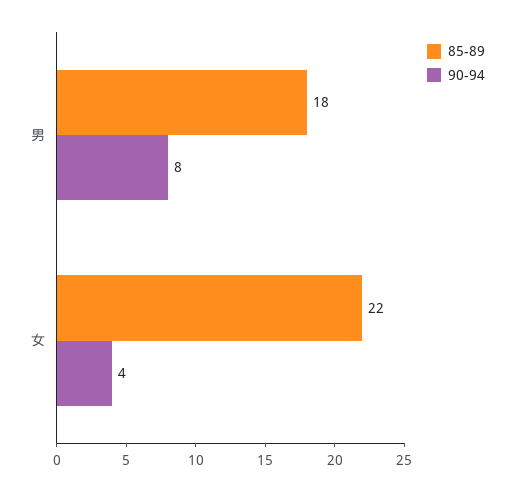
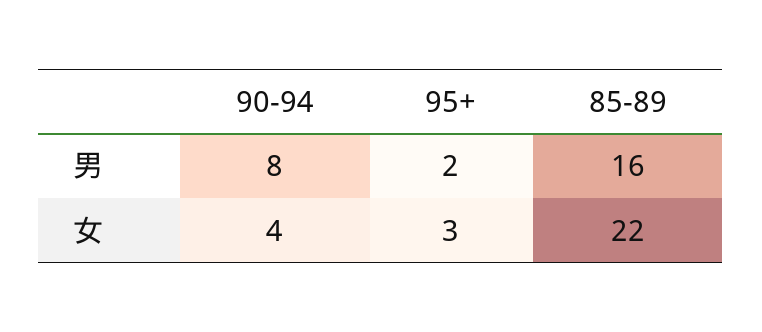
85-89, 男: 18 -> 16
95+, 男: none -> 2
95+, 女: none -> 3

